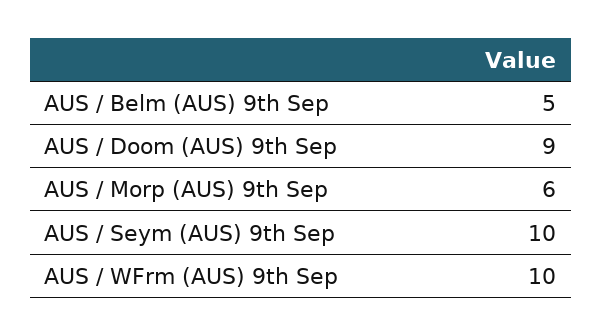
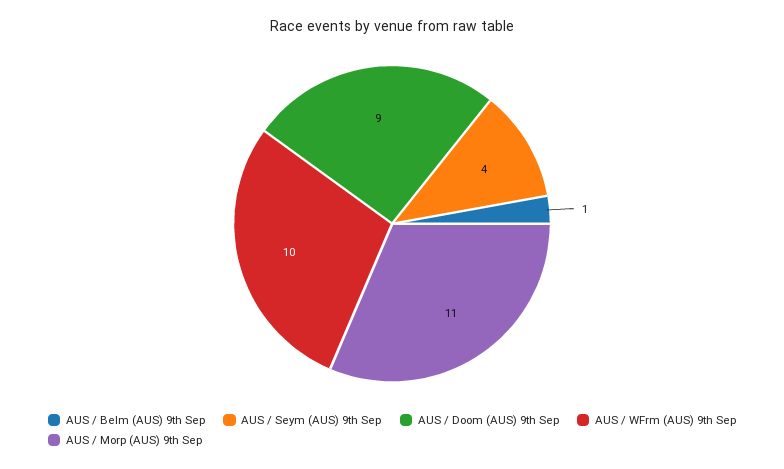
AUS / Belm (AUS) 9th Sep: 5 -> 1
AUS / Morp (AUS) 9th Sep: 6 -> 11
AUS / Seym (AUS) 9th Sep: 10 -> 4

